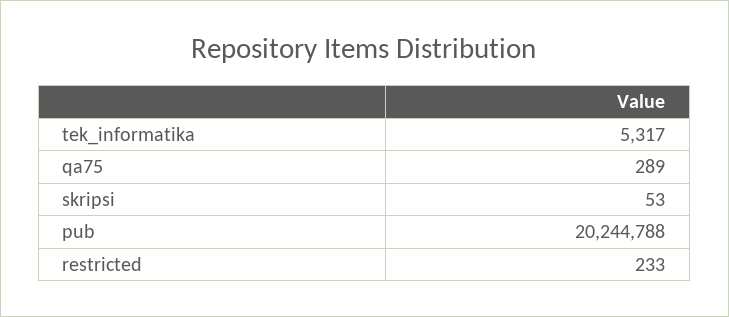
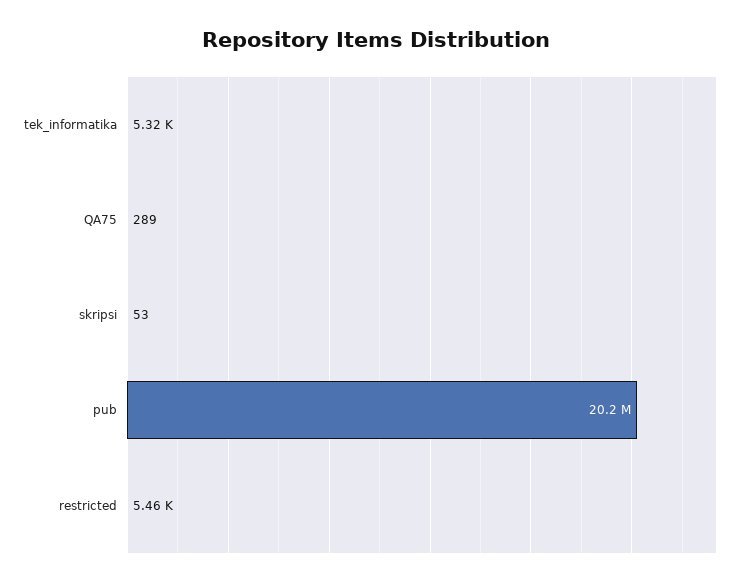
restricted: 233 -> 5460

